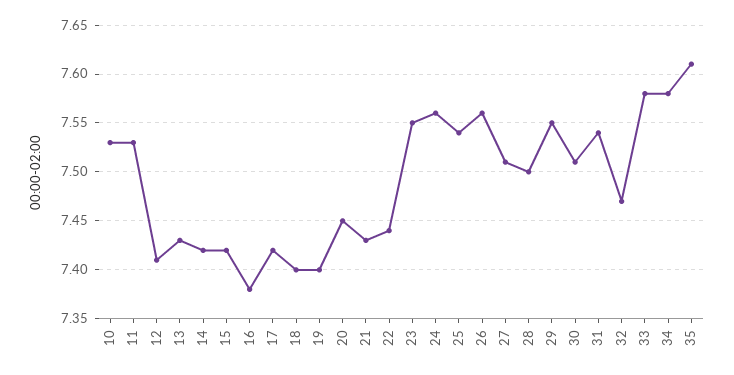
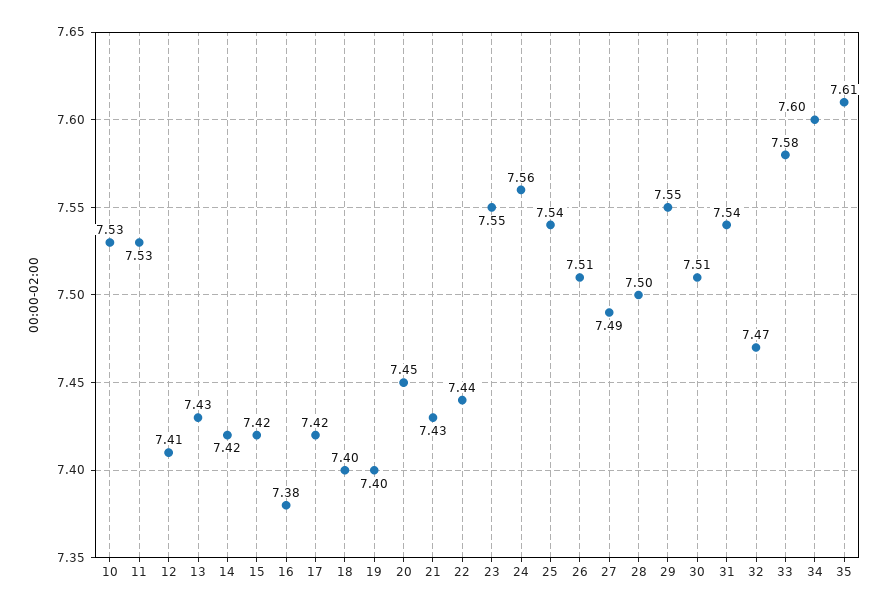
26: 7.56 -> 7.51
27: 7.51 -> 7.49
34: 7.58 -> 7.6

